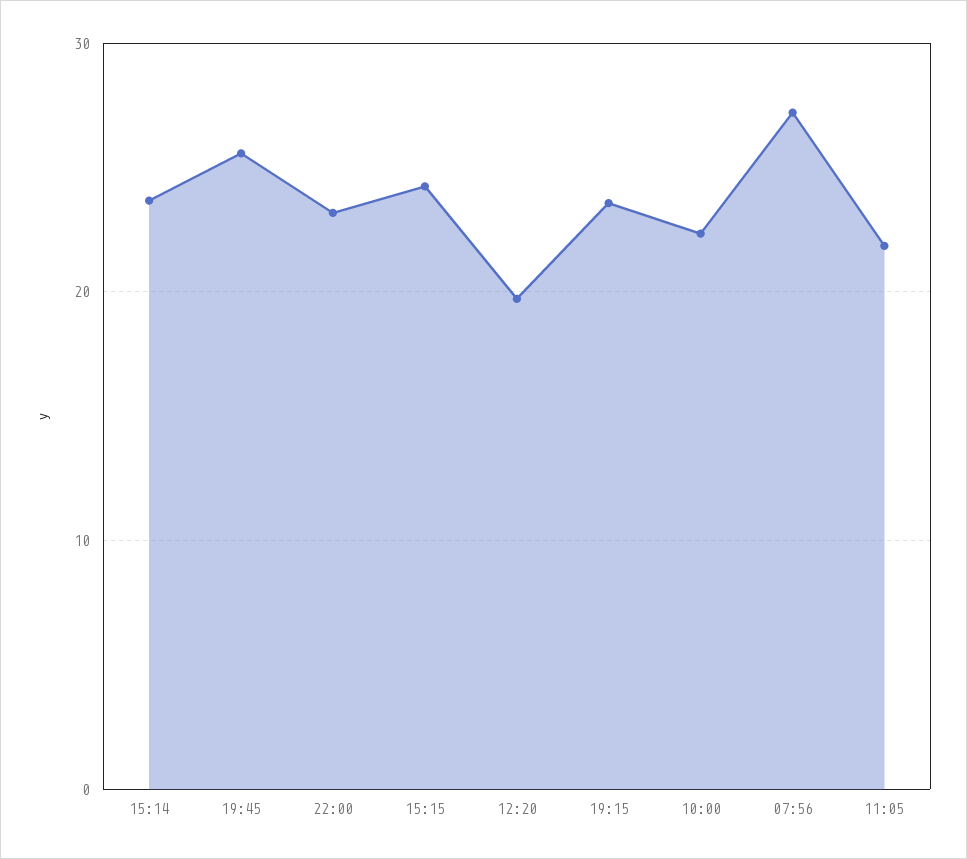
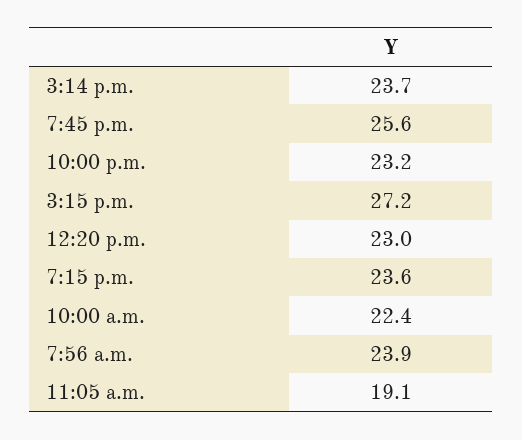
15:15: 24 -> 27.2
12:20: 20 -> 23
07:56: 27 -> 23.9
11:05: 22 -> 19.1

